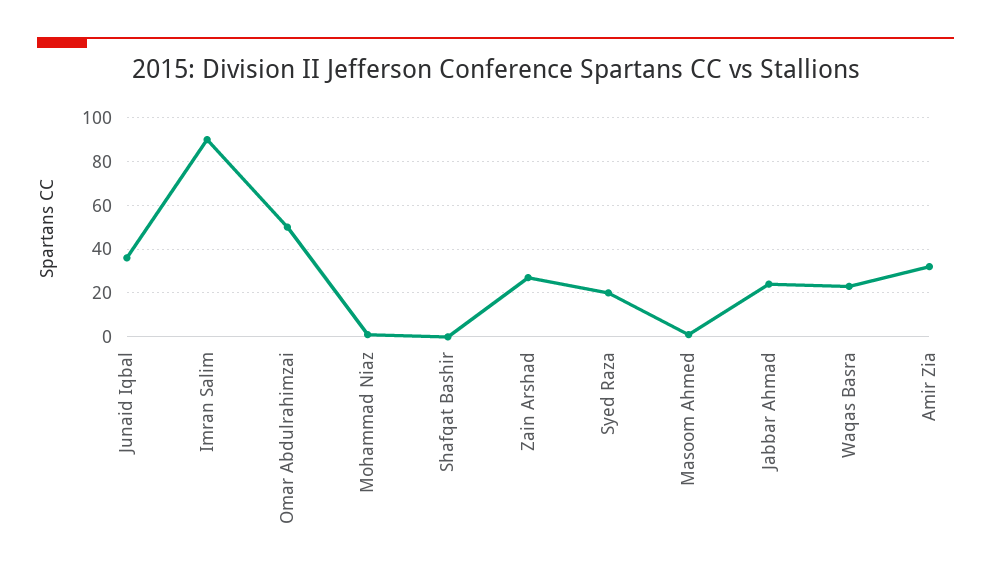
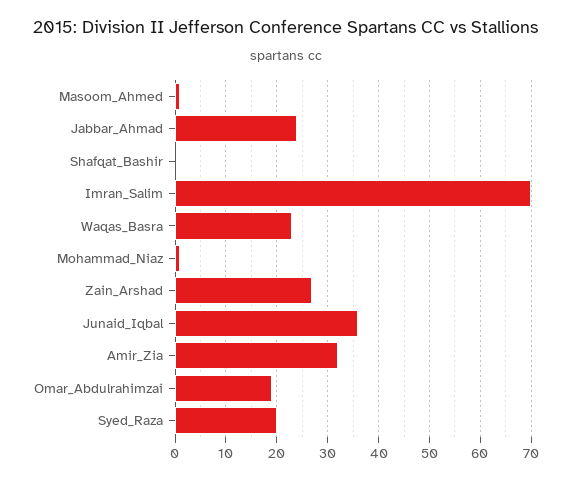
Imran Salim: 90 -> 70
Omar Abdulrahimzai: 50 -> 20

